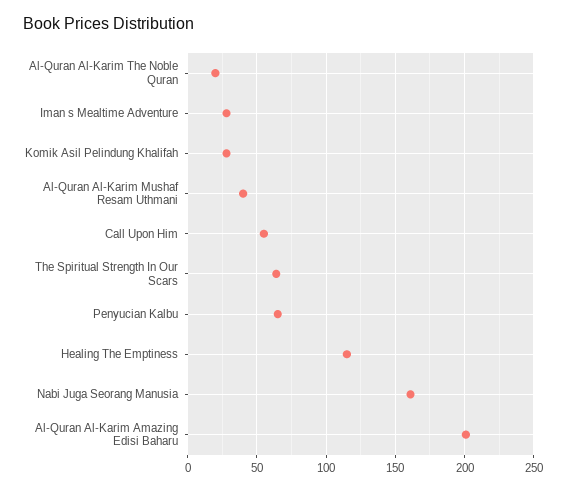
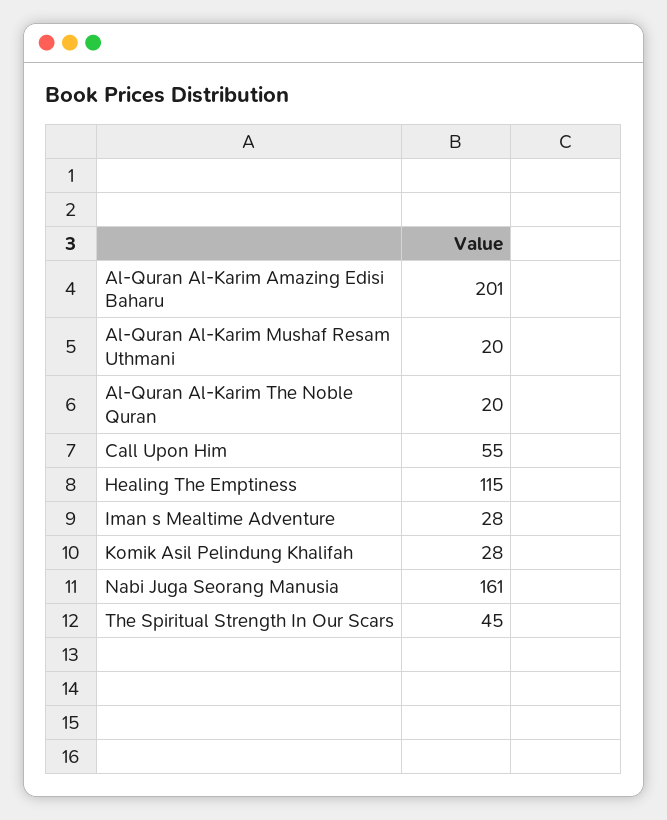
Al-Quran Al-Karim Mushaf Resam Uthmani: 40 -> 20
The Spiritual Strength In Our Scars: 65 -> 45
Penyucian Kalbu: 65 -> none

